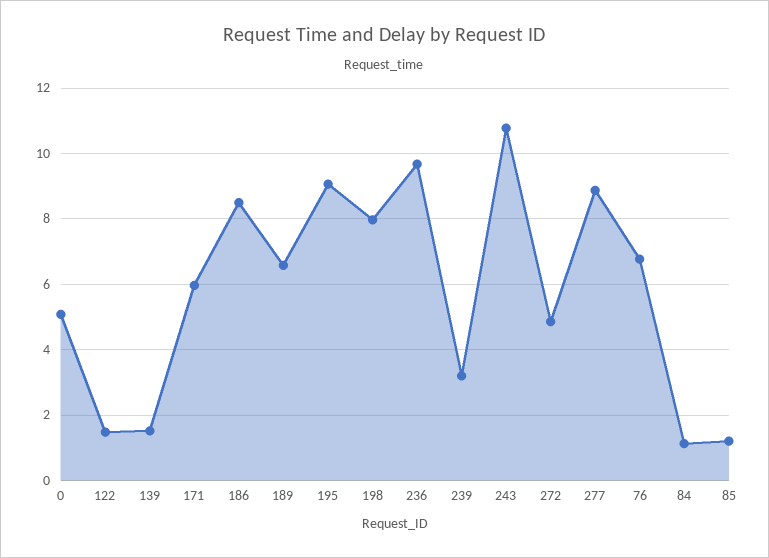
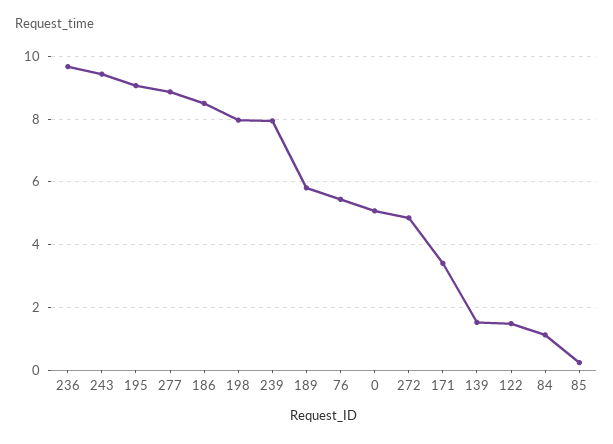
171: 6 -> 3.4
189: 6.6 -> 5.8
239: 3.2 -> 8
243: 10.8 -> 9.4
76: 6.8 -> 5.4
85: 1.2 -> 0.2

